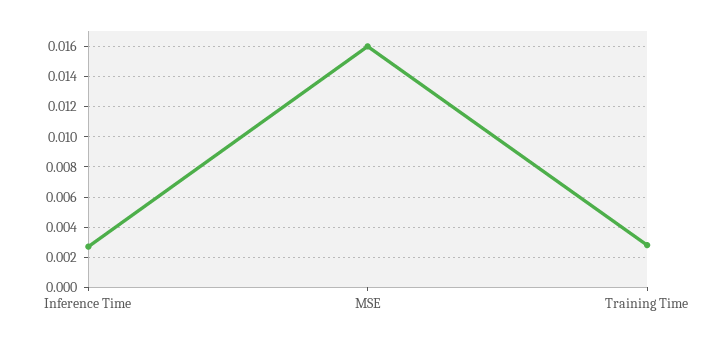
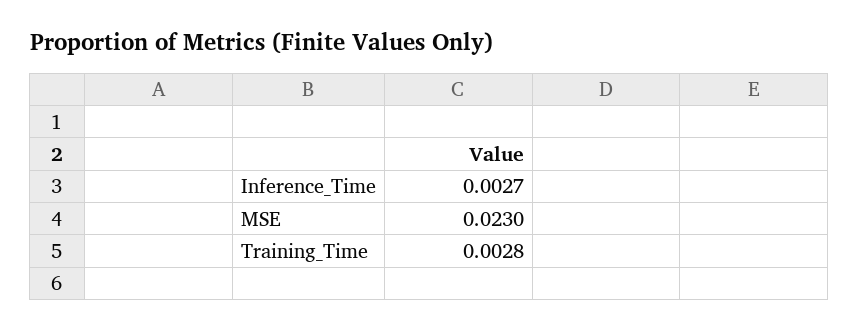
MSE: 0.016 -> 0.023

